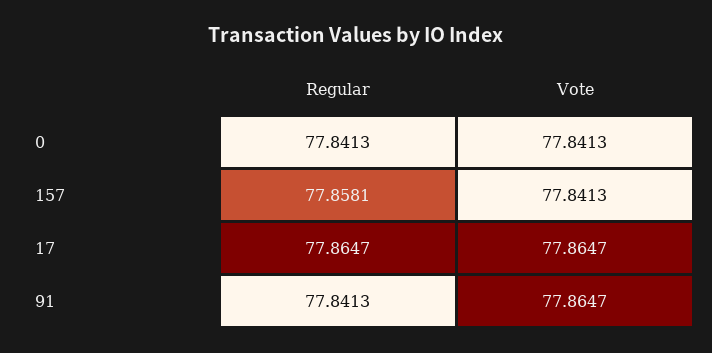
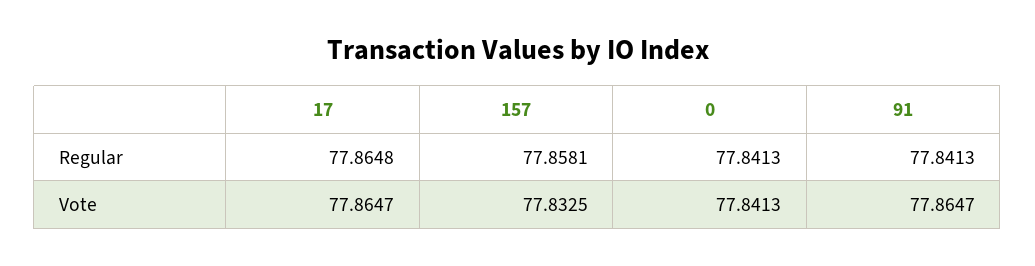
Vote, 157: 77.8413 -> 77.8325
Regular, 17: 77.8647 -> 77.8648

